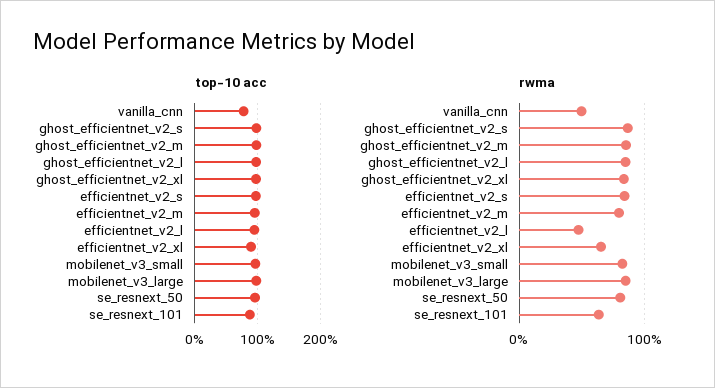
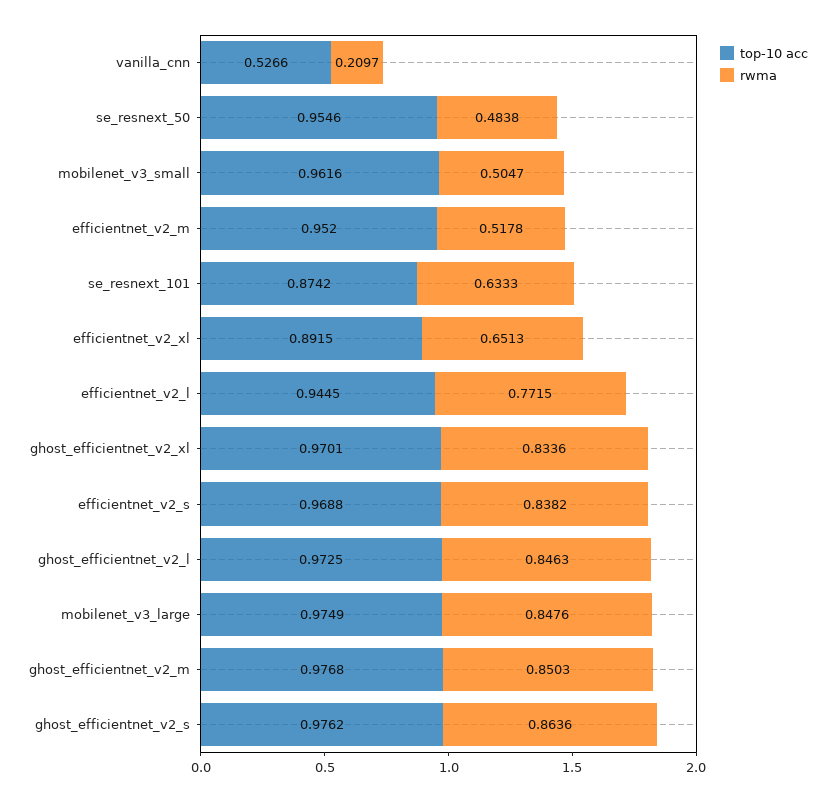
top-10 acc, vanilla_cnn: 0.8 -> 0.5266
rwma, vanilla_cnn: 0.5 -> 0.2097
rwma, efficientnet_v2_m: 0.8 -> 0.5178
rwma, efficientnet_v2_l: 0.5 -> 0.7715
rwma, mobilenet_v3_small: 0.8 -> 0.5047
rwma, se_resnext_50: 0.8 -> 0.4838

